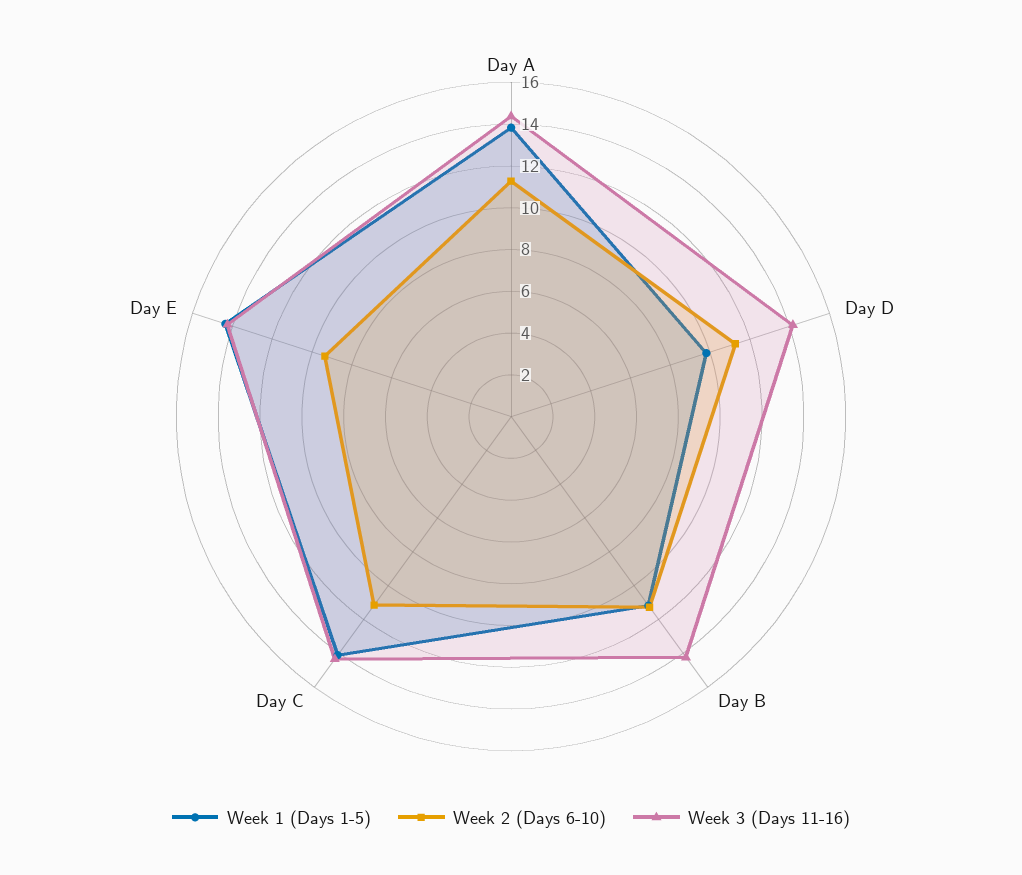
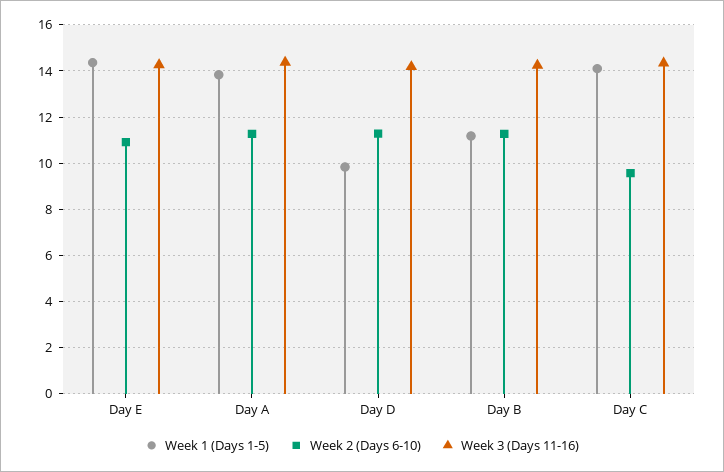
Week 2 (Days 6-10), Day C: 11 -> 9.5
Week 2 (Days 6-10), Day E: 9.5 -> 11

